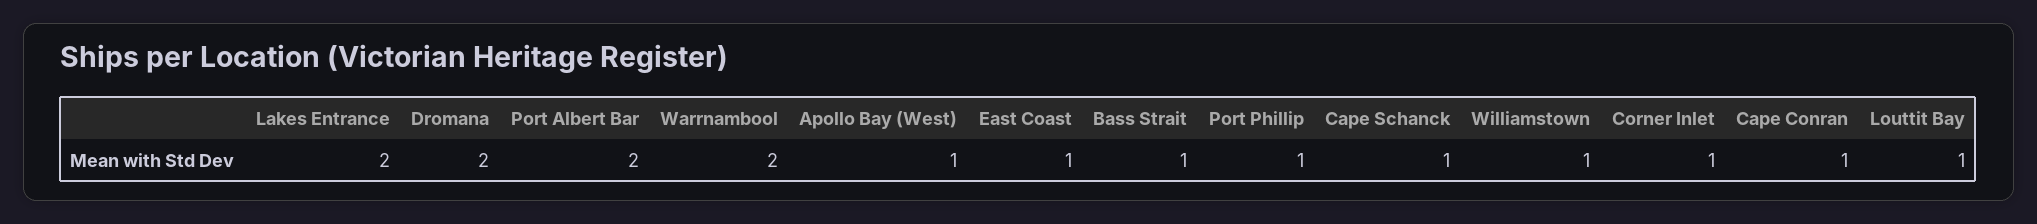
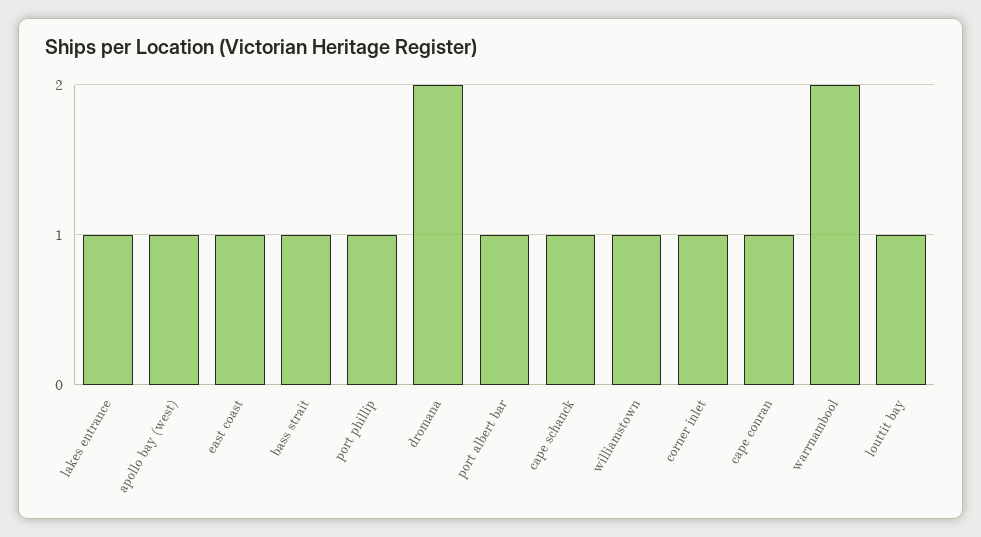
Lakes Entrance: 2 -> 1
Port Albert Bar: 2 -> 1

